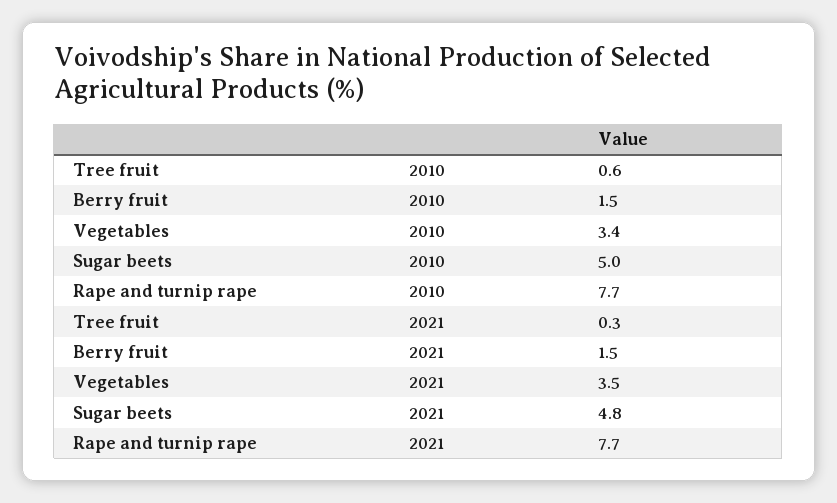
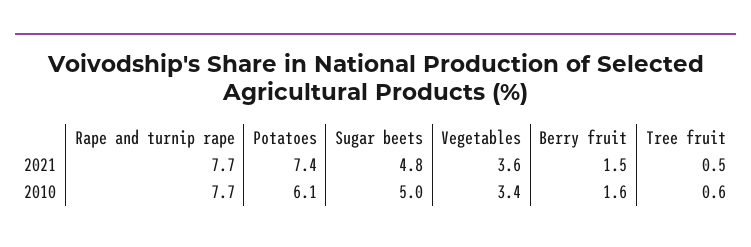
Berry fruit, 2010: 1.5 -> 1.6
Tree fruit, 2021: 0.3 -> 0.5
Vegetables, 2021: 3.5 -> 3.6
Potatoes, 2021: none -> 7.4
Potatoes, 2010: none -> 6.1

